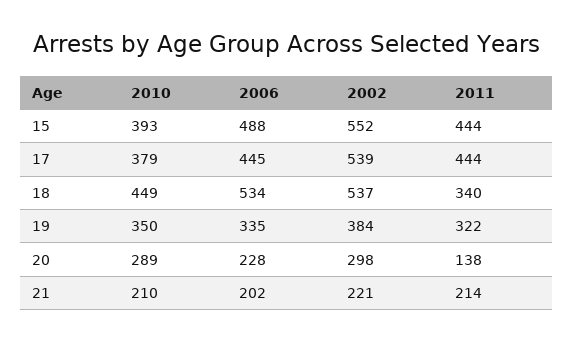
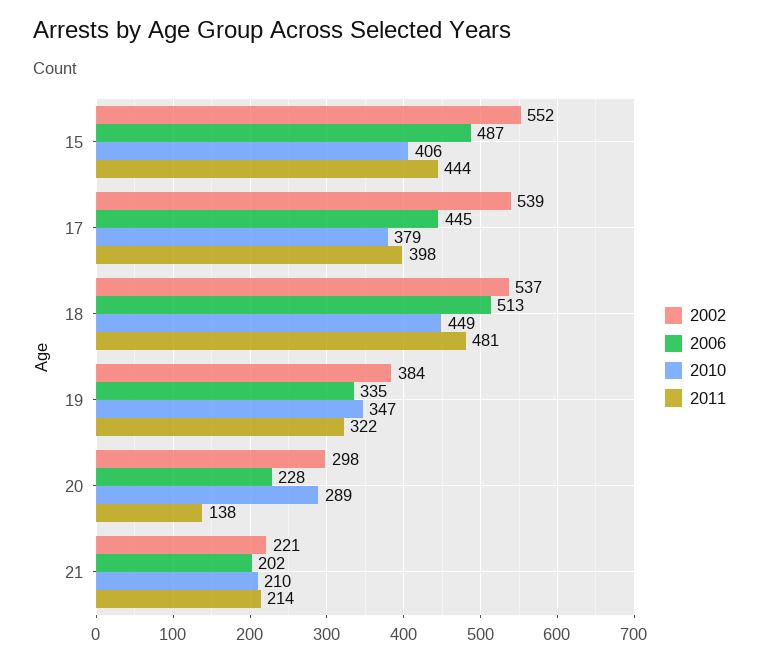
2010, 15: 393 -> 406
2006, 15: 488 -> 487
2011, 17: 444 -> 398
2006, 18: 534 -> 513
2011, 18: 340 -> 481
2010, 19: 350 -> 347

